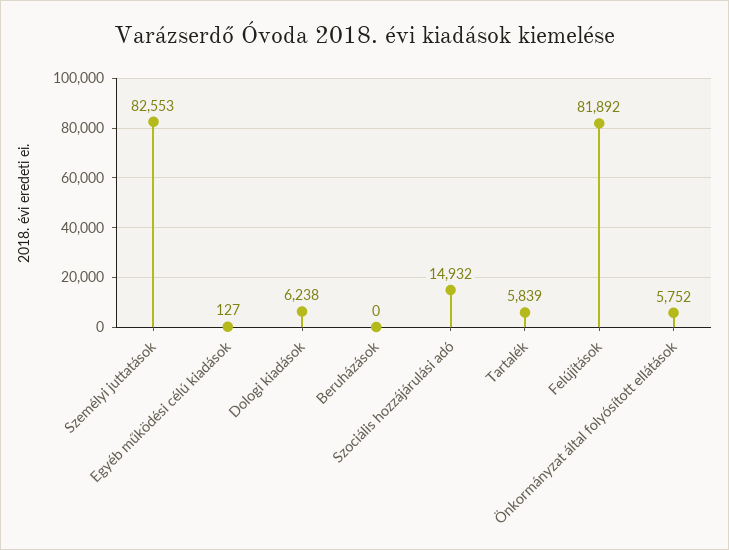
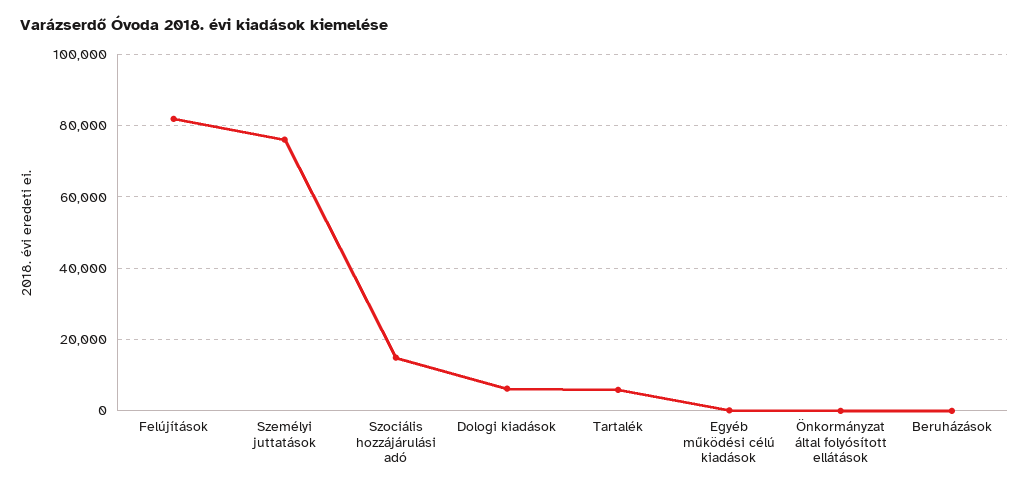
Személyi juttatások: 82553 -> 76000
Önkormányzat által folyósított ellátások: 5752 -> 0

